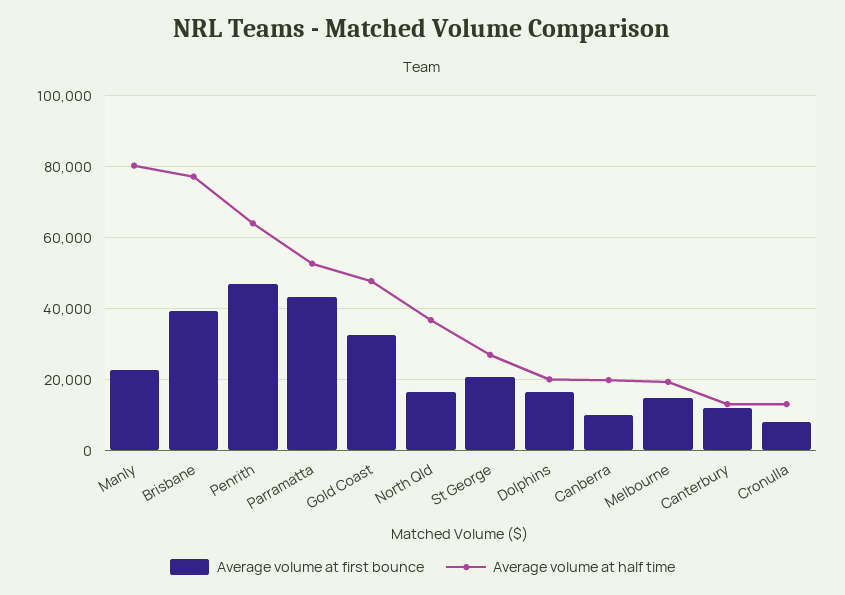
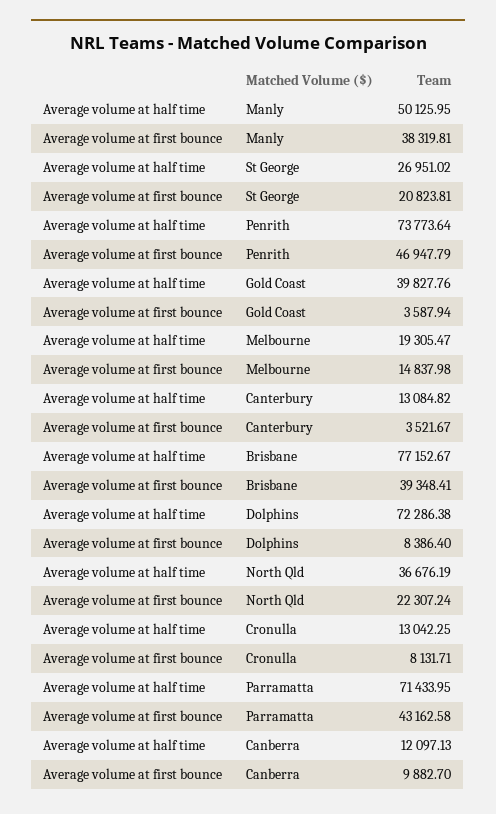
Average volume at first bounce, Manly: 22000 -> 38319.81
Average volume at half time, Manly: 80000 -> 50125.95
Average volume at half time, Penrith: 64000 -> 73773.64
Average volume at half time, Parramatta: 52000 -> 71433.95
Average volume at first bounce, Gold Coast: 32000 -> 3587.94
Average volume at half time, Gold Coast: 48000 -> 39827.76
Average volume at first bounce, North Qld: 16000 -> 22307.24
Average volume at first bounce, Dolphins: 16000 -> 8386.4
Average volume at half time, Dolphins: 20000 -> 72286.38
Average volume at half time, Canberra: 20000 -> 12097.13
Average volume at first bounce, Canterbury: 12000 -> 3521.67

